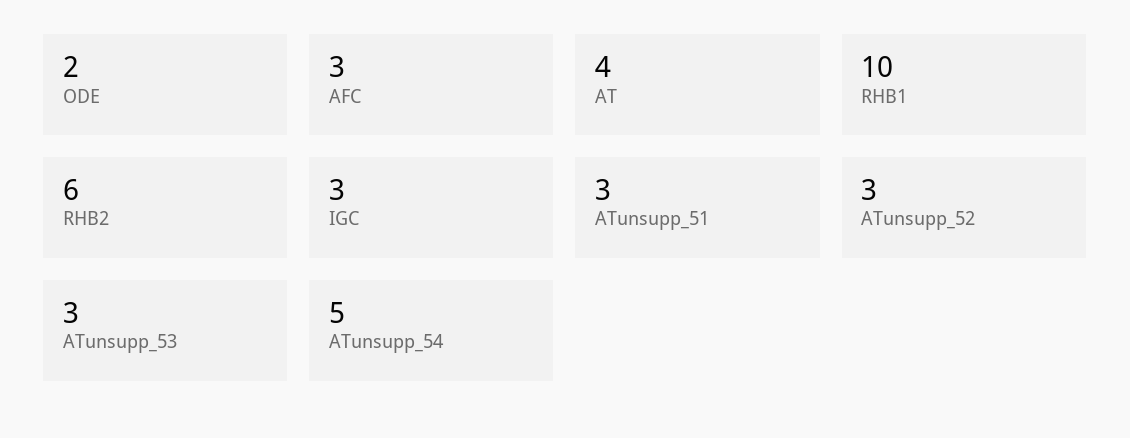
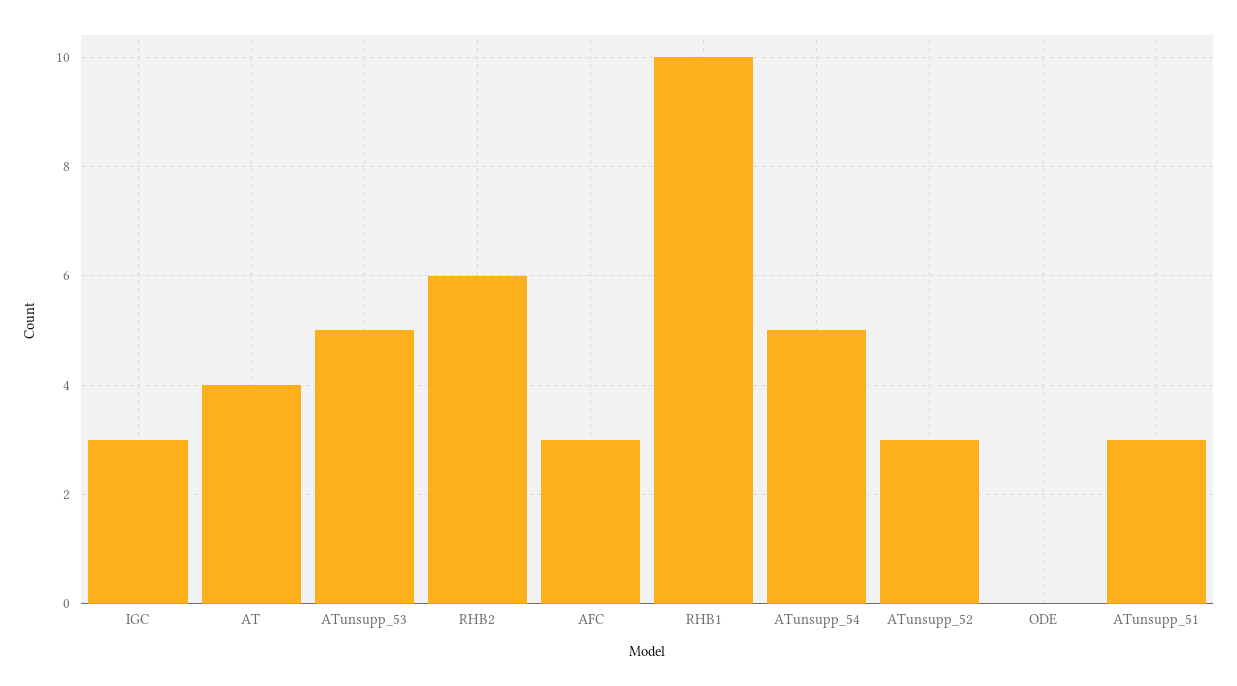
ODE: 2 -> 0
ATunsupp_53: 3 -> 5

